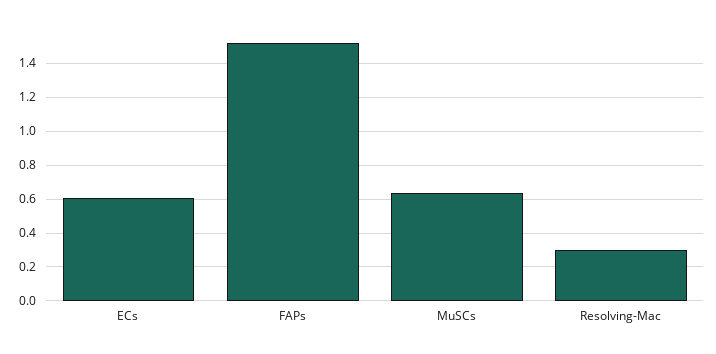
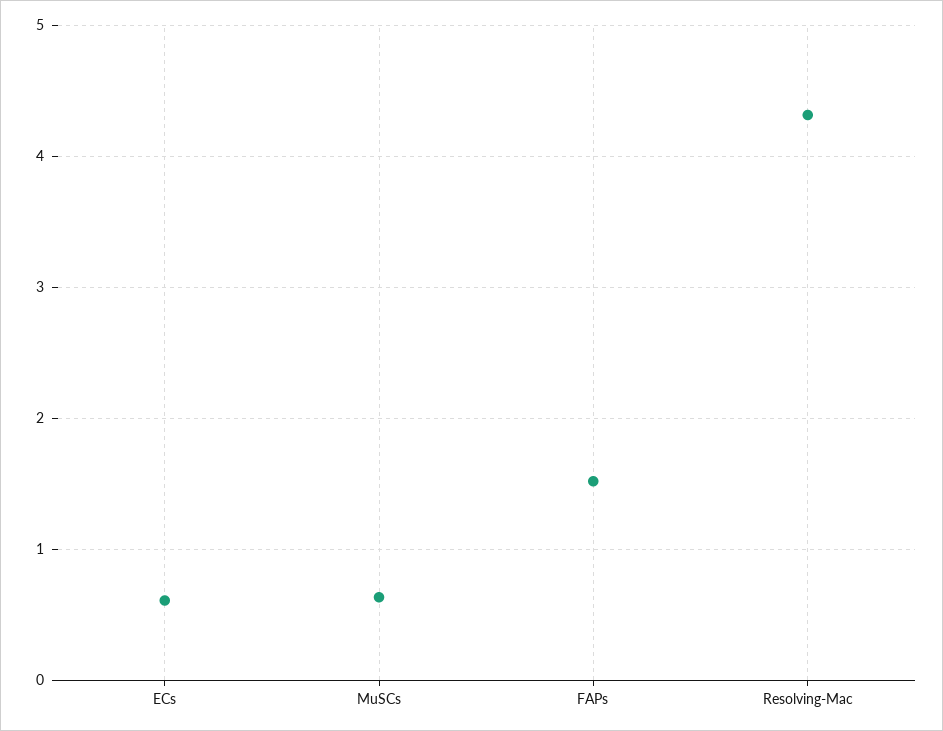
Resolving-Mac: 0.3 -> 4.3

